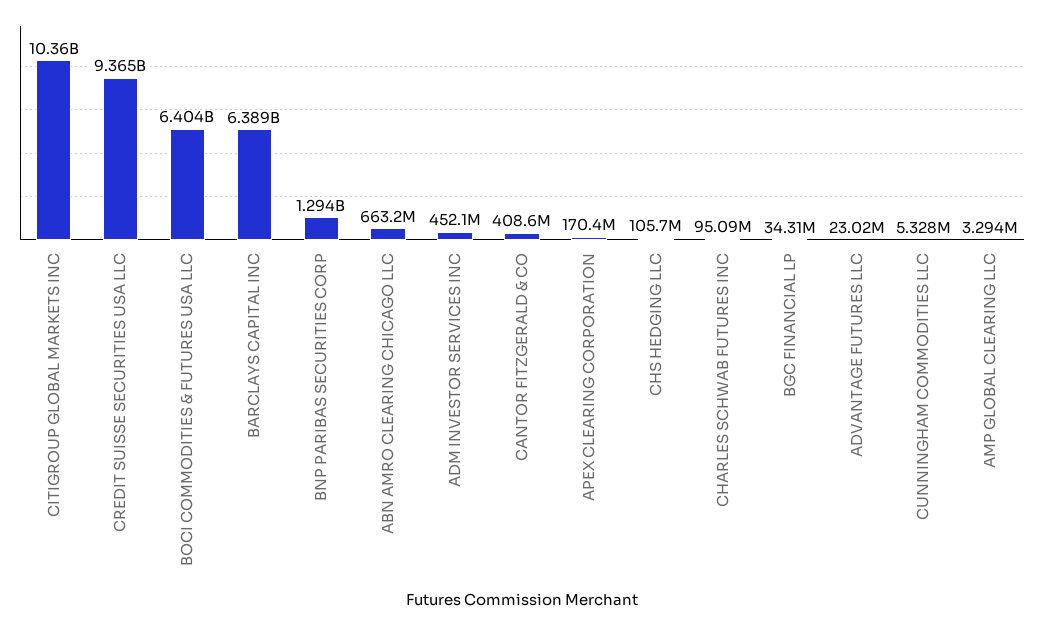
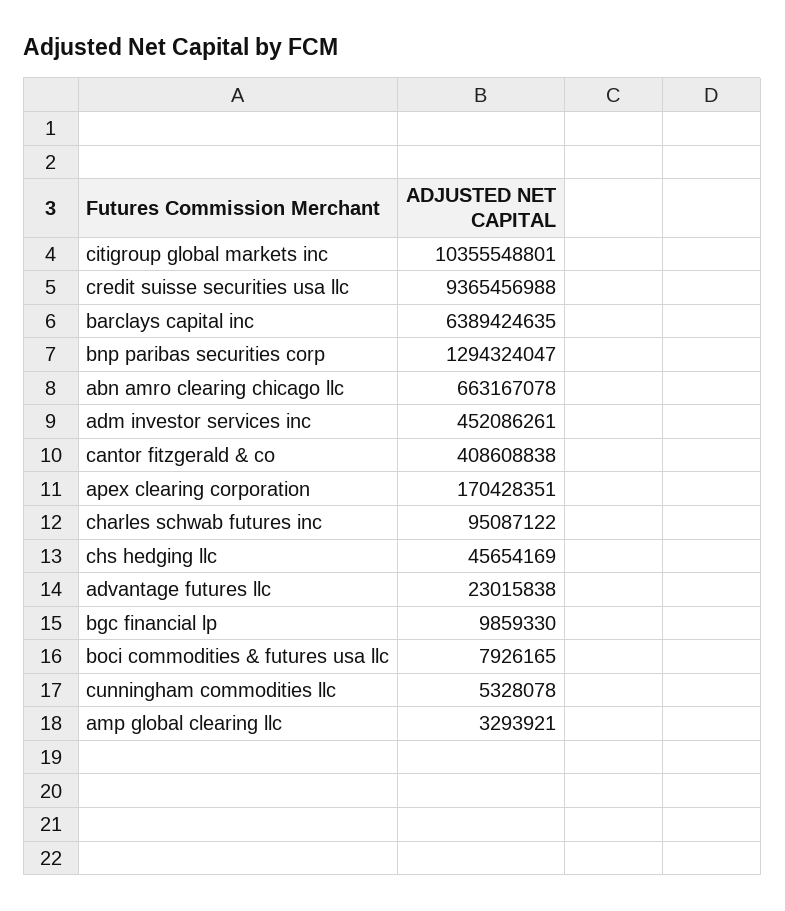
BOCI COMMODITIES & FUTURES USA LLC: 6404000000 -> 7926165
CHS HEDGING LLC: 105700000 -> 45654169
BGC FINANCIAL LP: 34310000 -> 9859330

